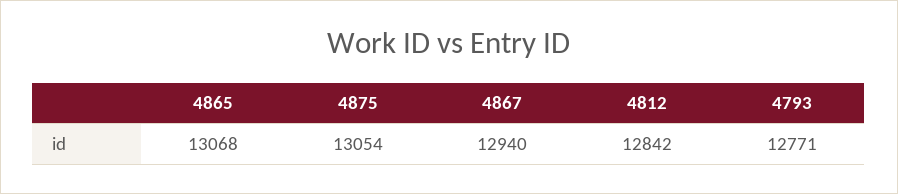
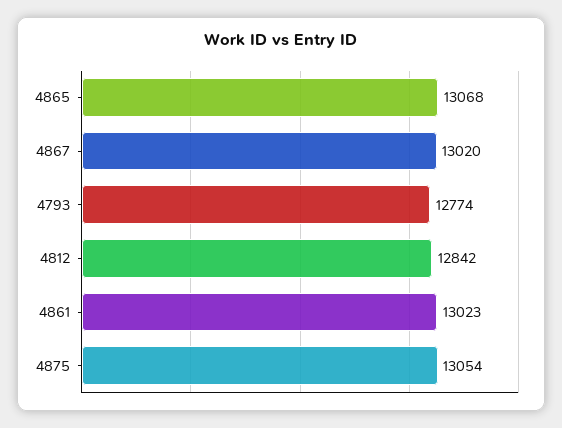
4867: 12940 -> 13020
4793: 12771 -> 12774
4861: none -> 13023

